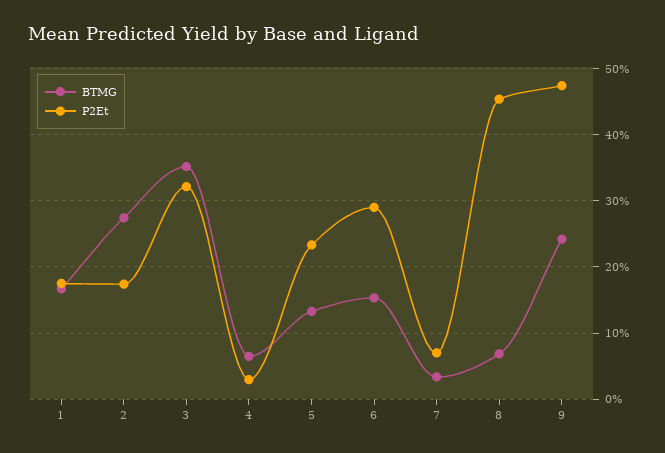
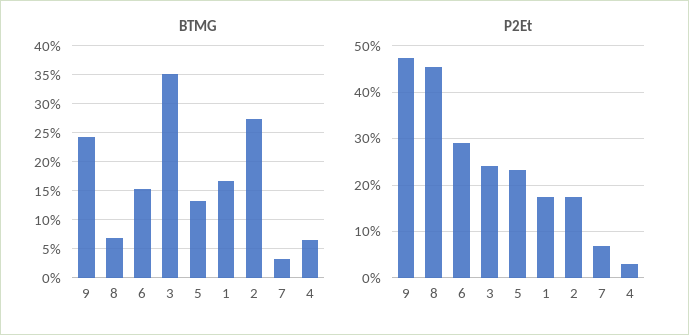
P2Et, 3: 32 -> 24

